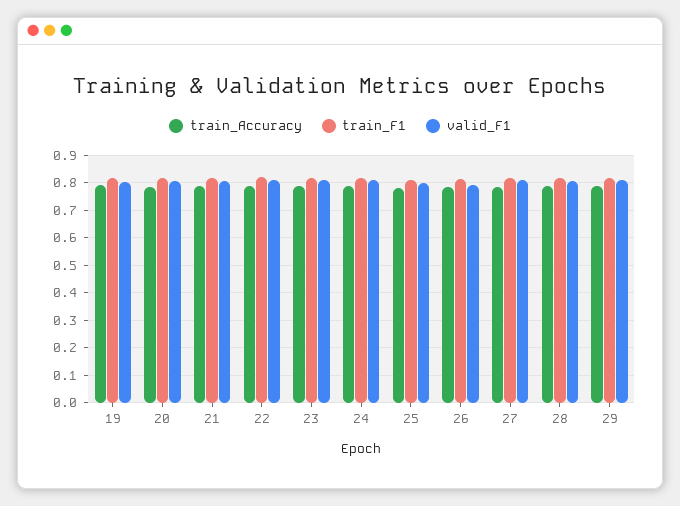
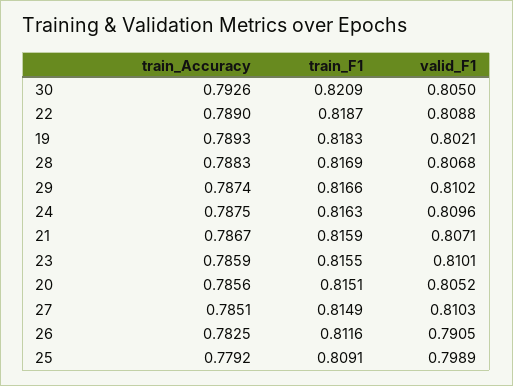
train_Accuracy, 30: none -> 0.7926
train_F1, 30: none -> 0.8209
valid_F1, 30: none -> 0.805

